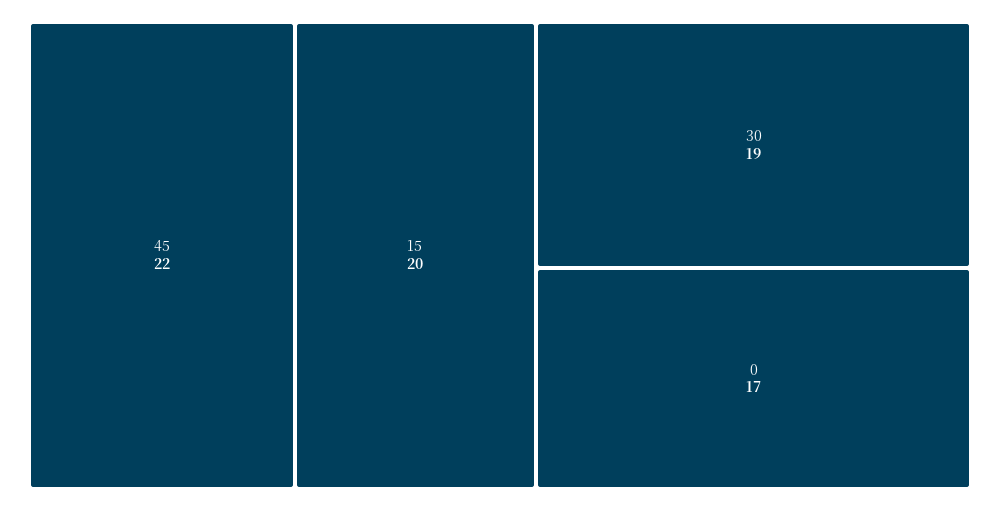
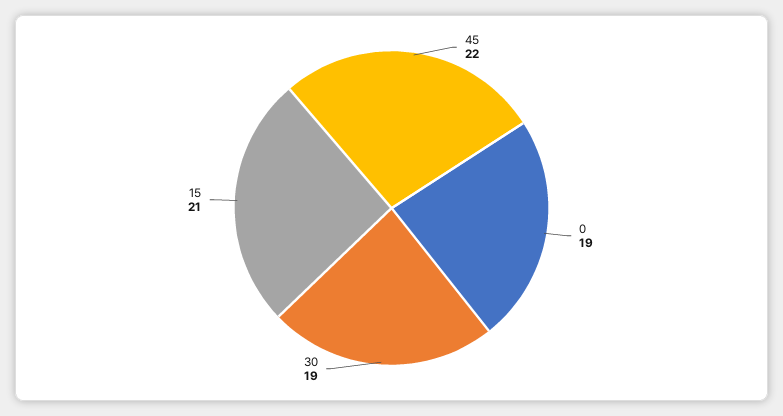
15: 20 -> 21
0: 17 -> 19

